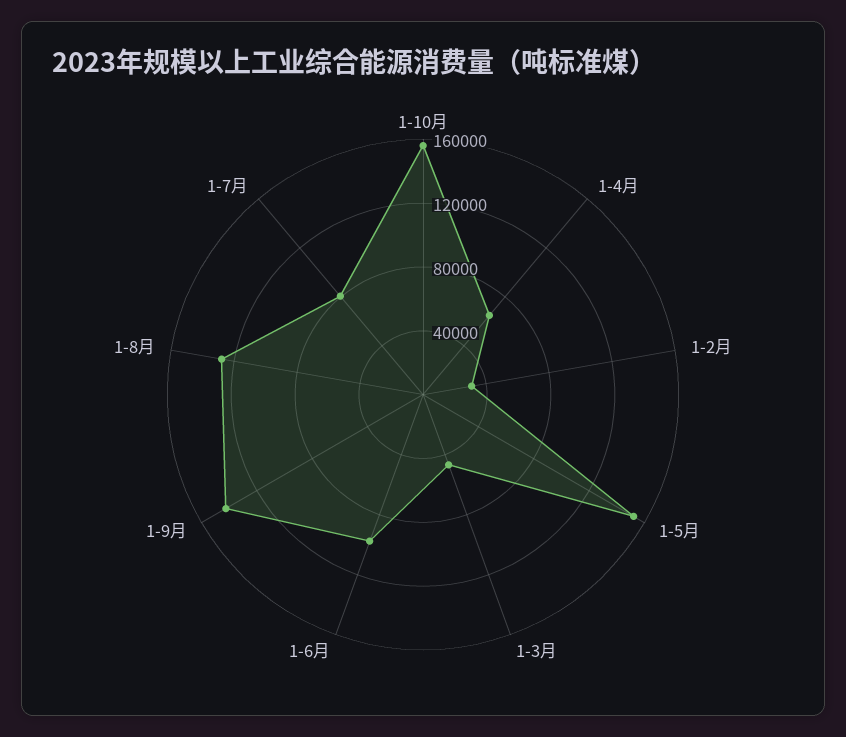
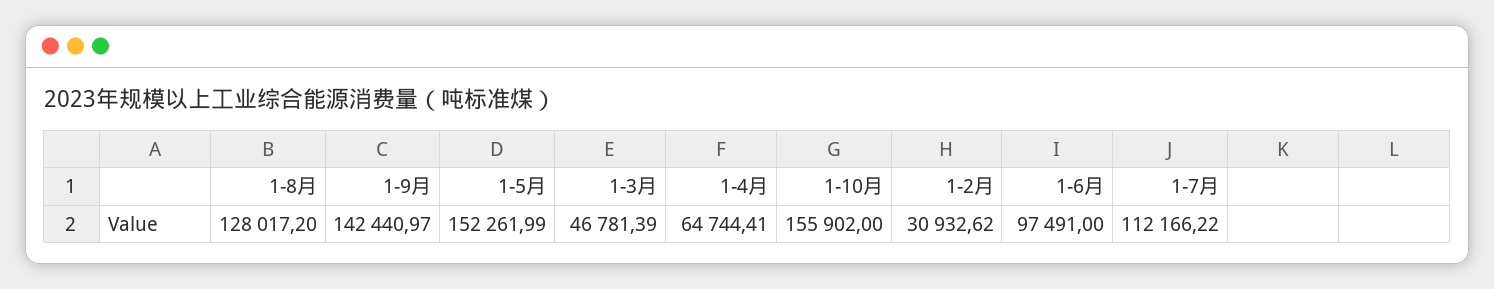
1-7月: 80000 -> 112166.22

